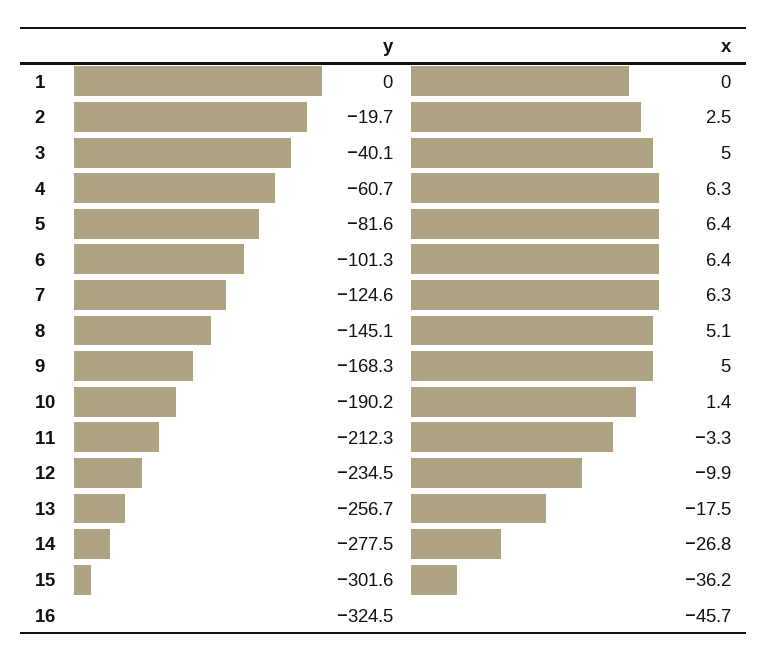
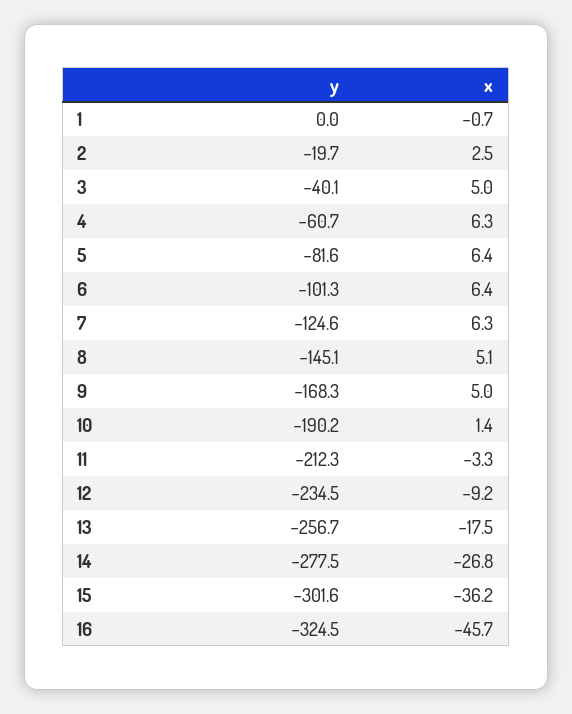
x, 1: 0 -> -0.7
x, 12: -9.9 -> -9.2

